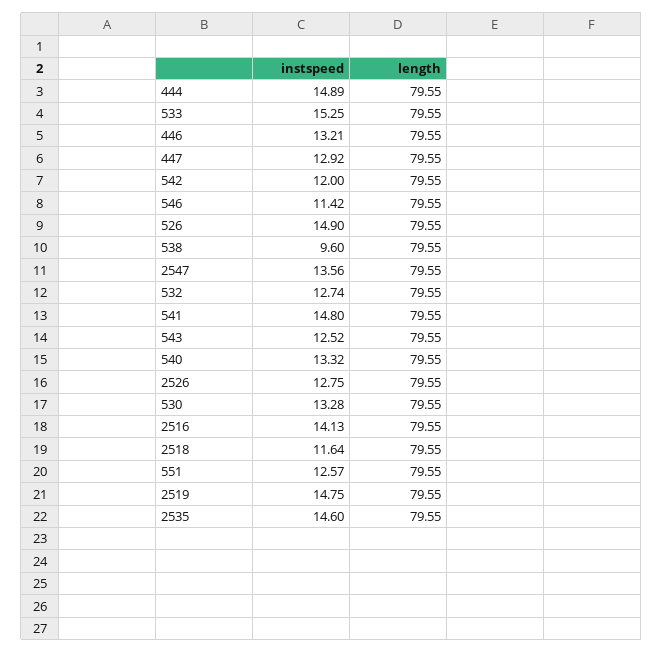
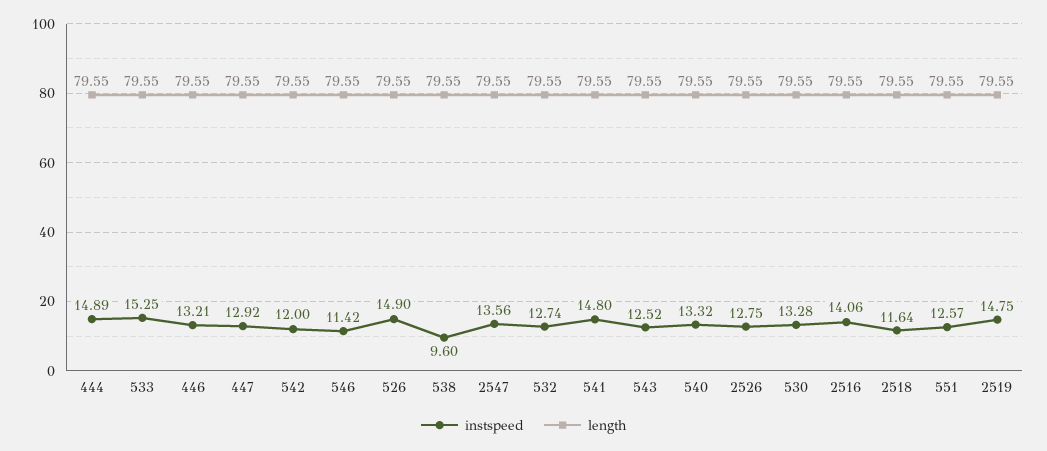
instspeed, 2516: 14.13 -> 14.06
instspeed, 2535: 14.6 -> none
length, 2535: 79.55 -> none

